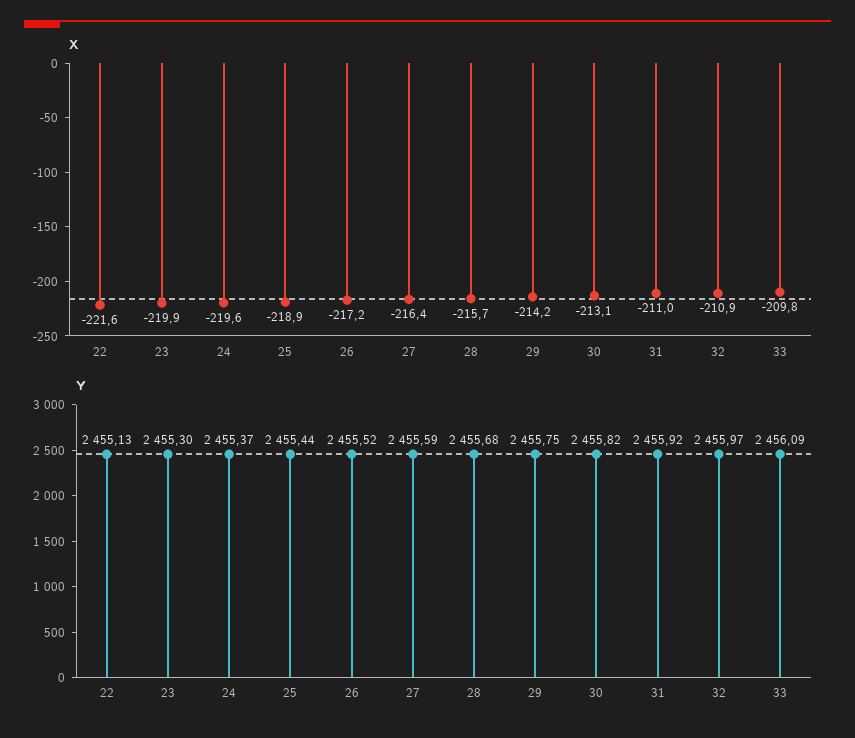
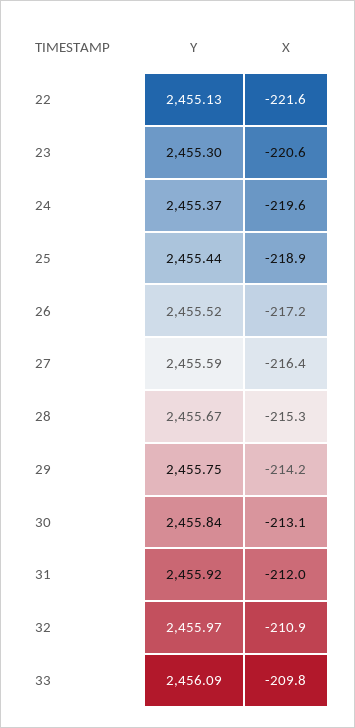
X, 23: -219.9 -> -220.6
X, 28: -215.7 -> -215.3
X, 31: -211 -> -212
Y, 28: 2455.68 -> 2455.67
Y, 30: 2455.82 -> 2455.84

